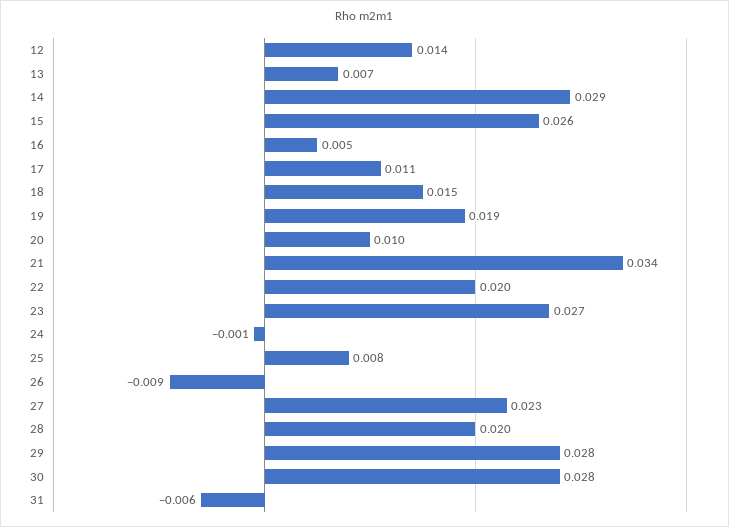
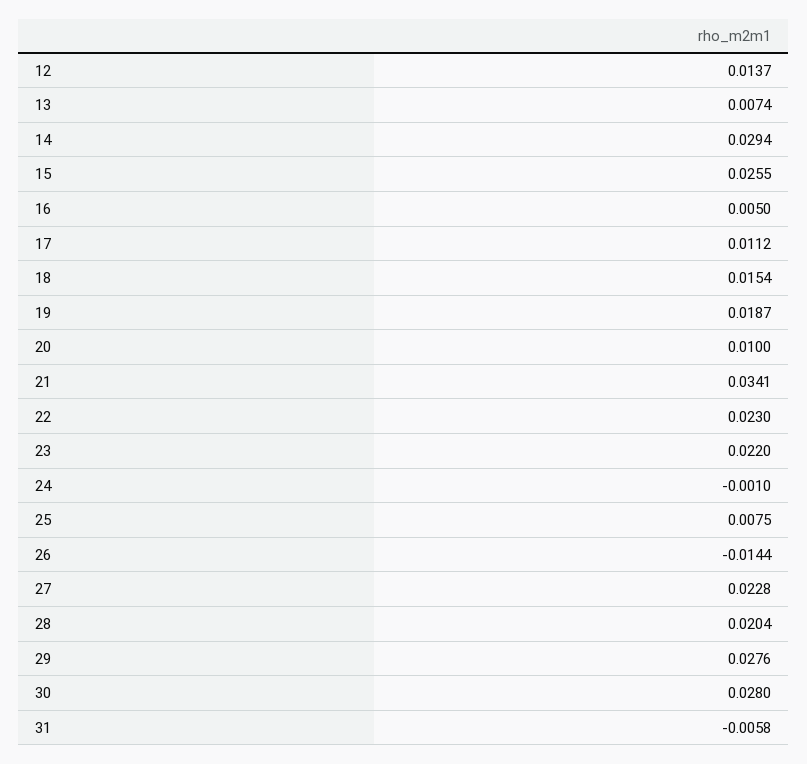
22: 0.02 -> 0.023
23: 0.027 -> 0.022
26: -0.009 -> -0.0144

